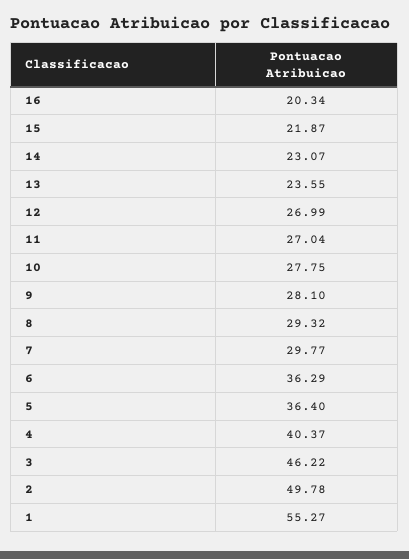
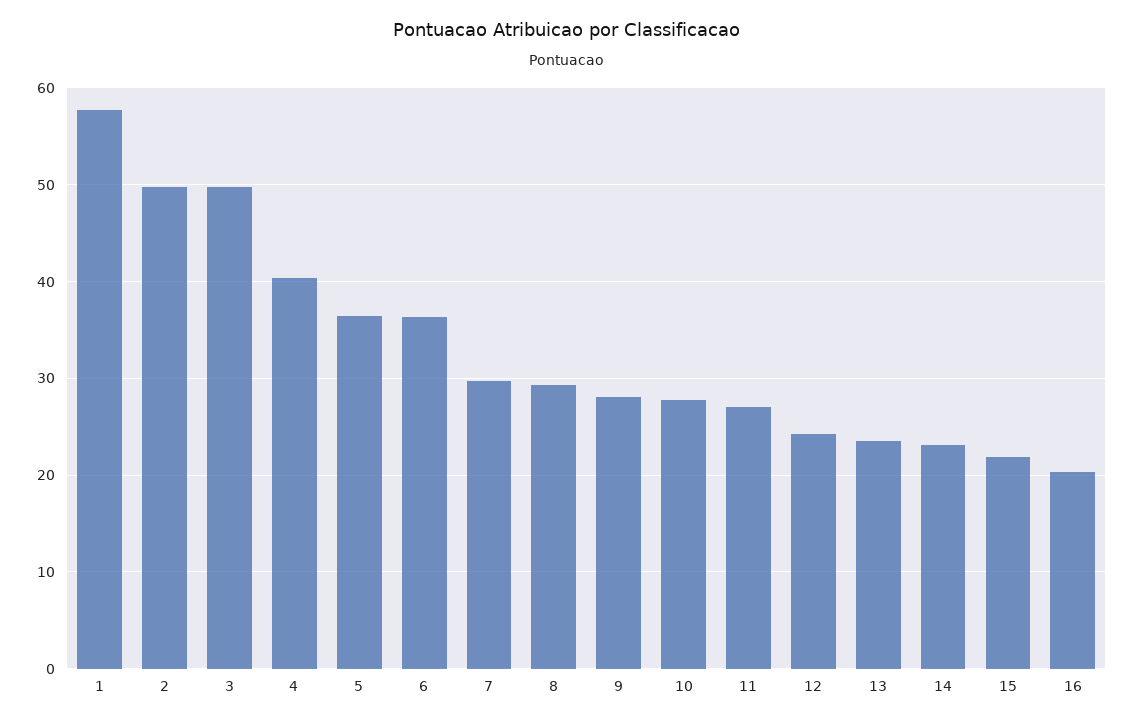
12: 26.99 -> 24
3: 46.22 -> 50
1: 55.27 -> 58

